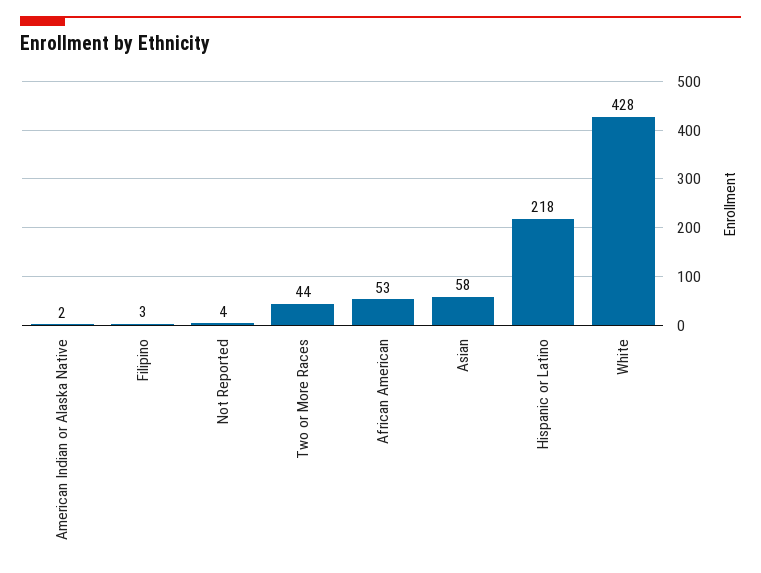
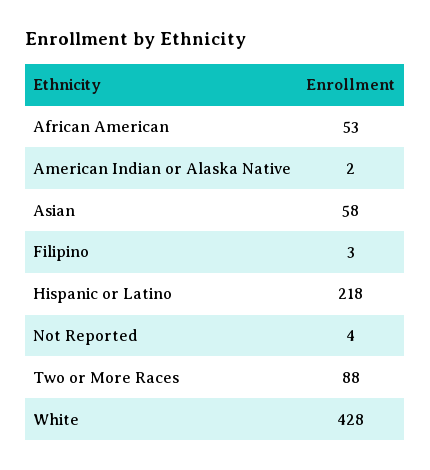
Two or More Races: 44 -> 88

